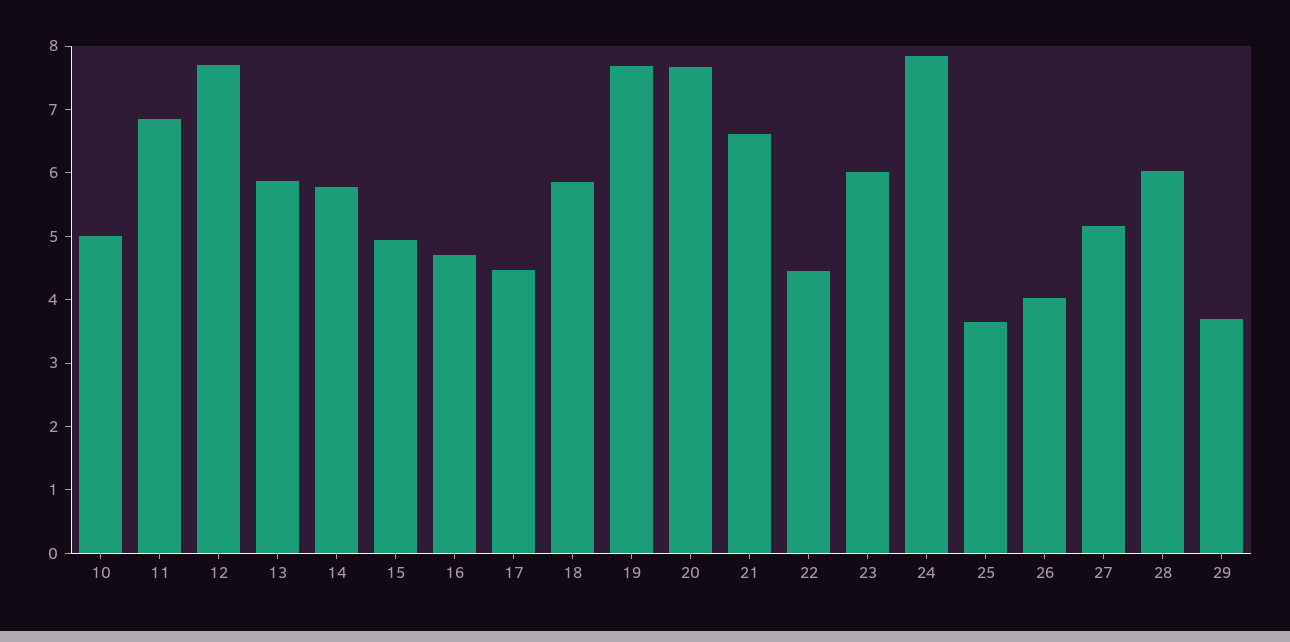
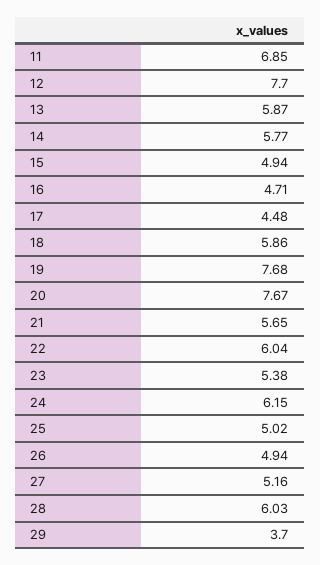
10: 5 -> none
21: 6.6 -> 5.65
22: 4.4 -> 6.04
23: 6 -> 5.38
24: 7.8 -> 6.15
25: 3.6 -> 5.02
26: 4 -> 4.94

